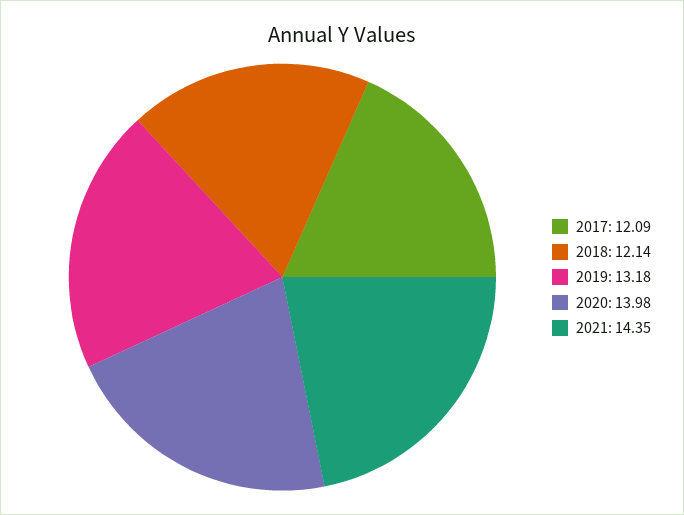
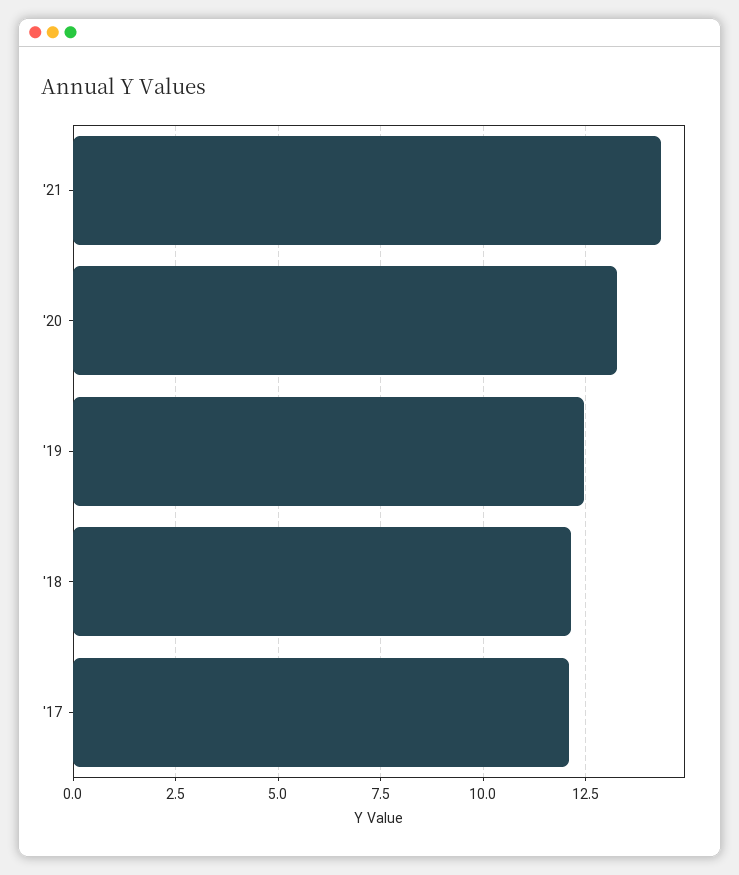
2019: 13.18 -> 12.5
2020: 13.98 -> 13.25

